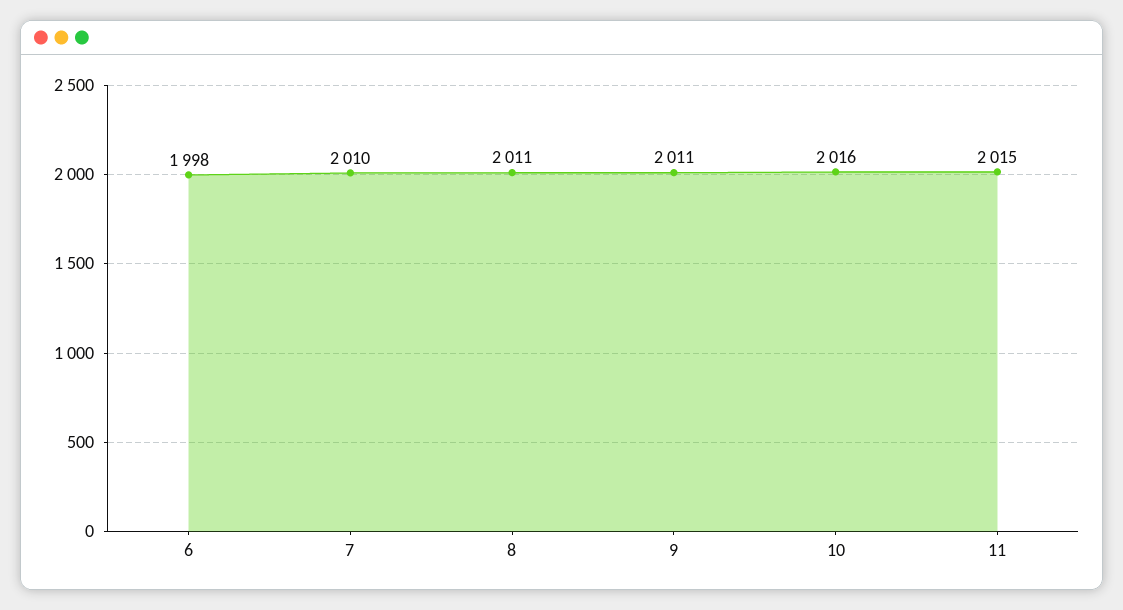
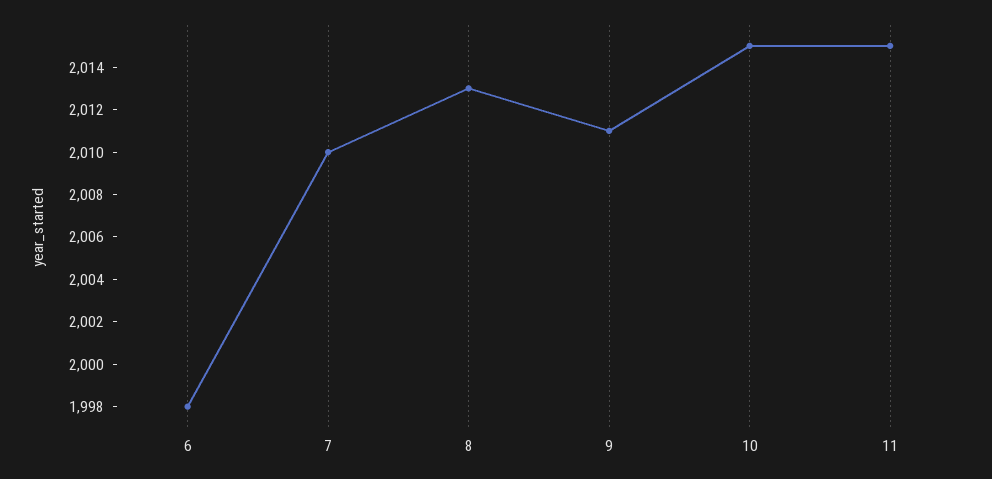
8: 2011 -> 2013
10: 2016 -> 2015

